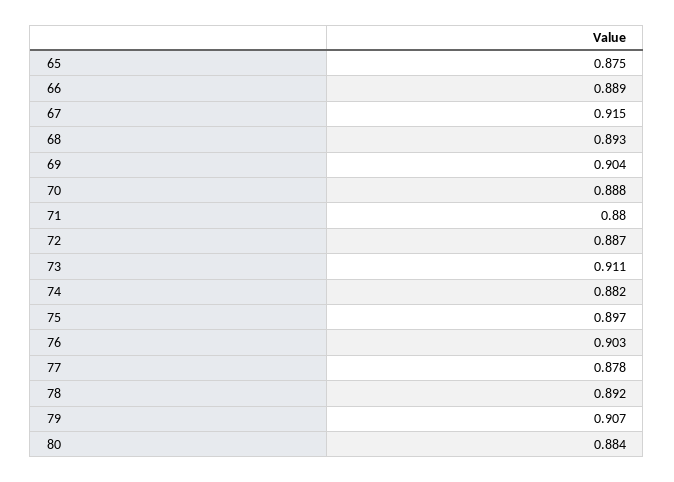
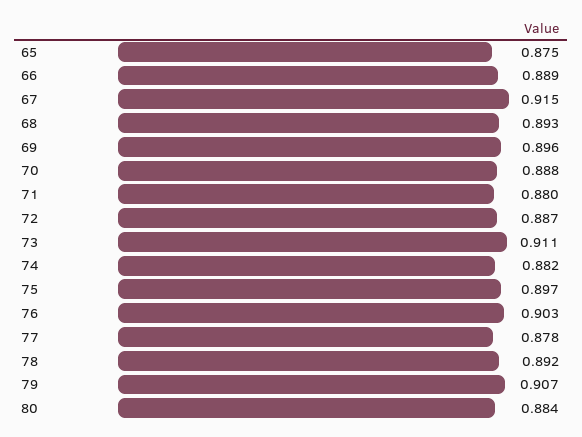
69: 0.904 -> 0.896

